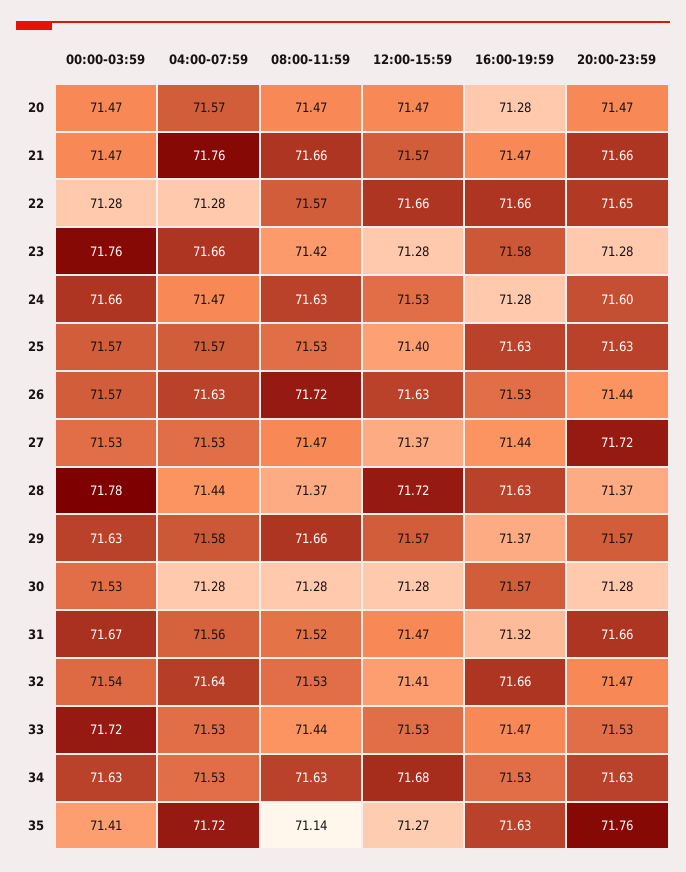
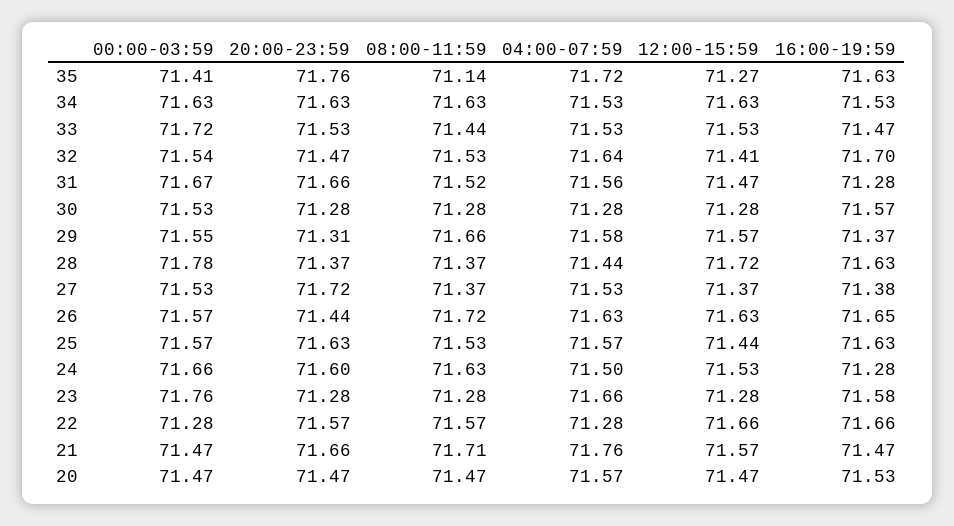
16:00-19:59, 20: 71.28 -> 71.53
08:00-11:59, 21: 71.66 -> 71.71
20:00-23:59, 22: 71.65 -> 71.57
08:00-11:59, 23: 71.42 -> 71.28
04:00-07:59, 24: 71.47 -> 71.5
12:00-15:59, 25: 71.4 -> 71.44
16:00-19:59, 26: 71.53 -> 71.65
08:00-11:59, 27: 71.47 -> 71.37
16:00-19:59, 27: 71.44 -> 71.38
00:00-03:59, 29: 71.63 -> 71.55
20:00-23:59, 29: 71.57 -> 71.31
16:00-19:59, 31: 71.32 -> 71.28
16:00-19:59, 32: 71.66 -> 71.7
12:00-15:59, 34: 71.68 -> 71.63

